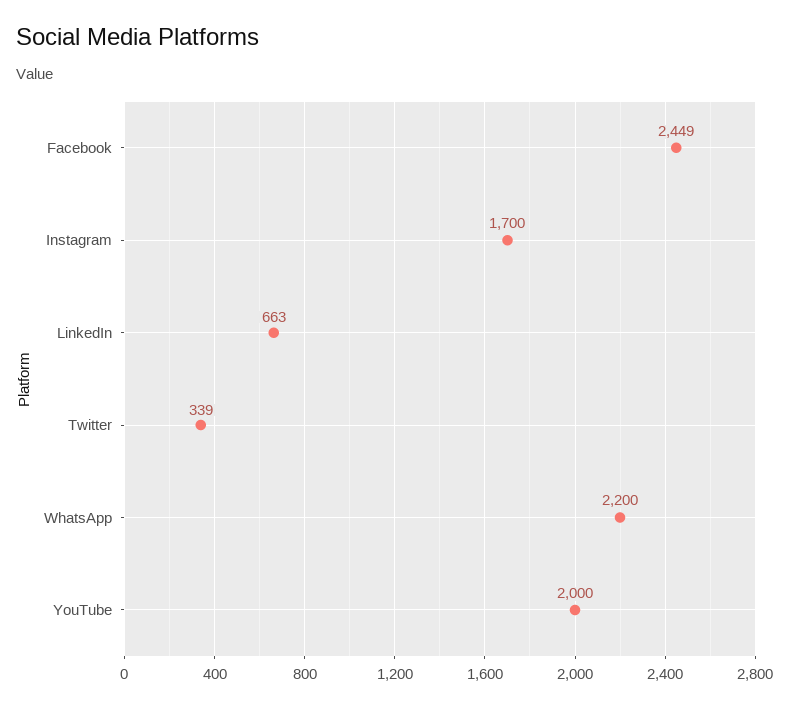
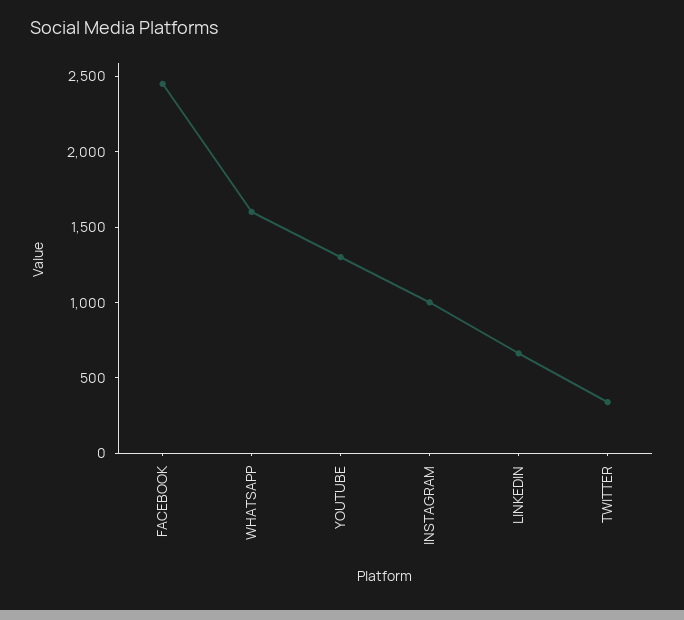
Instagram: 1700 -> 1000
WhatsApp: 2200 -> 1600
YouTube: 2000 -> 1300

